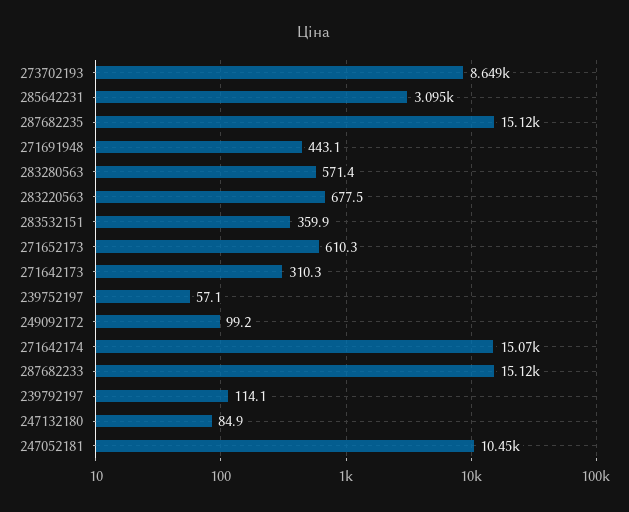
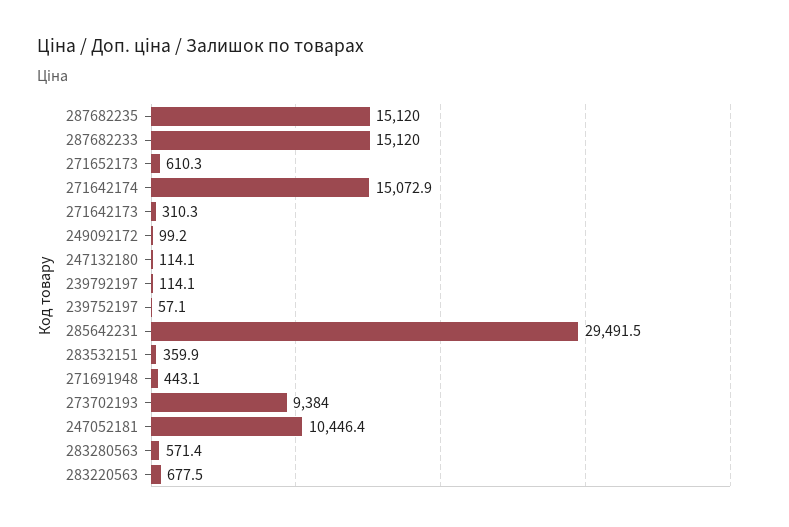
273702193: 8649 -> 9384
285642231: 3095 -> 29491.5
247132180: 84.9 -> 114.1

